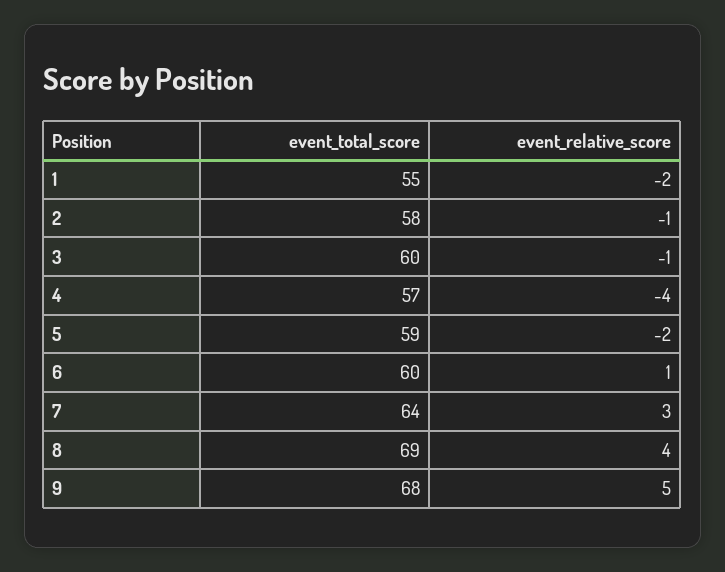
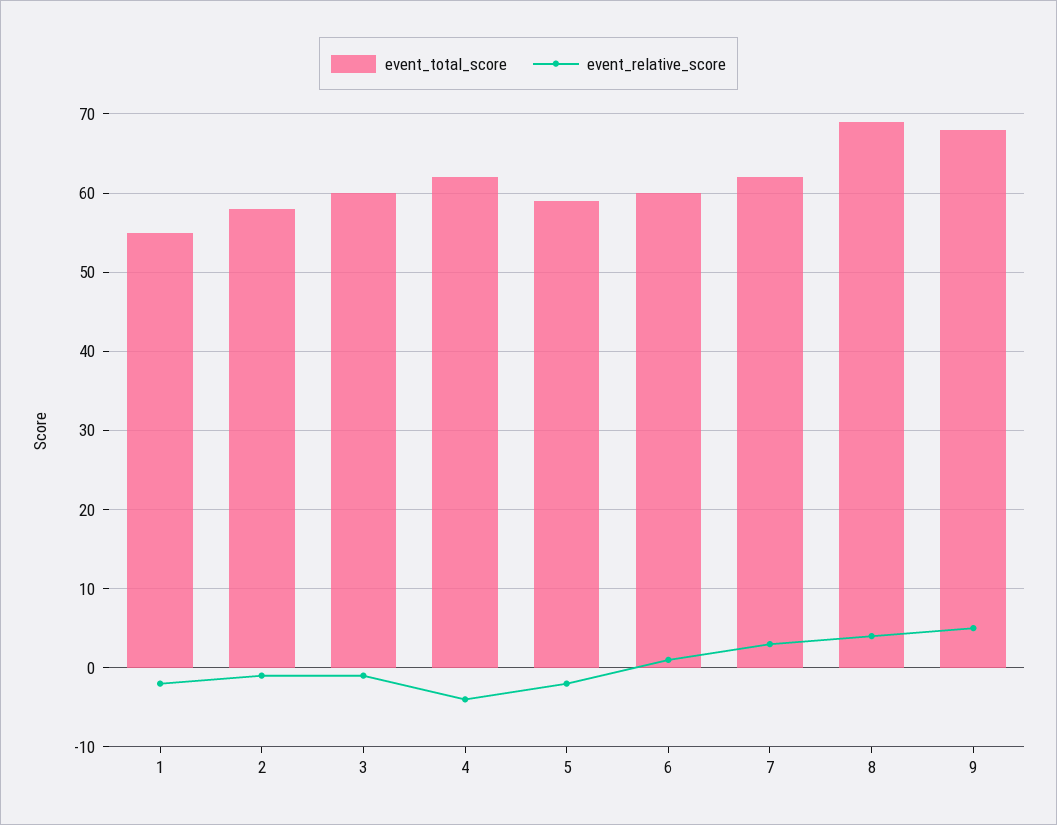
event_total_score, 4: 57 -> 62
event_total_score, 7: 64 -> 62

